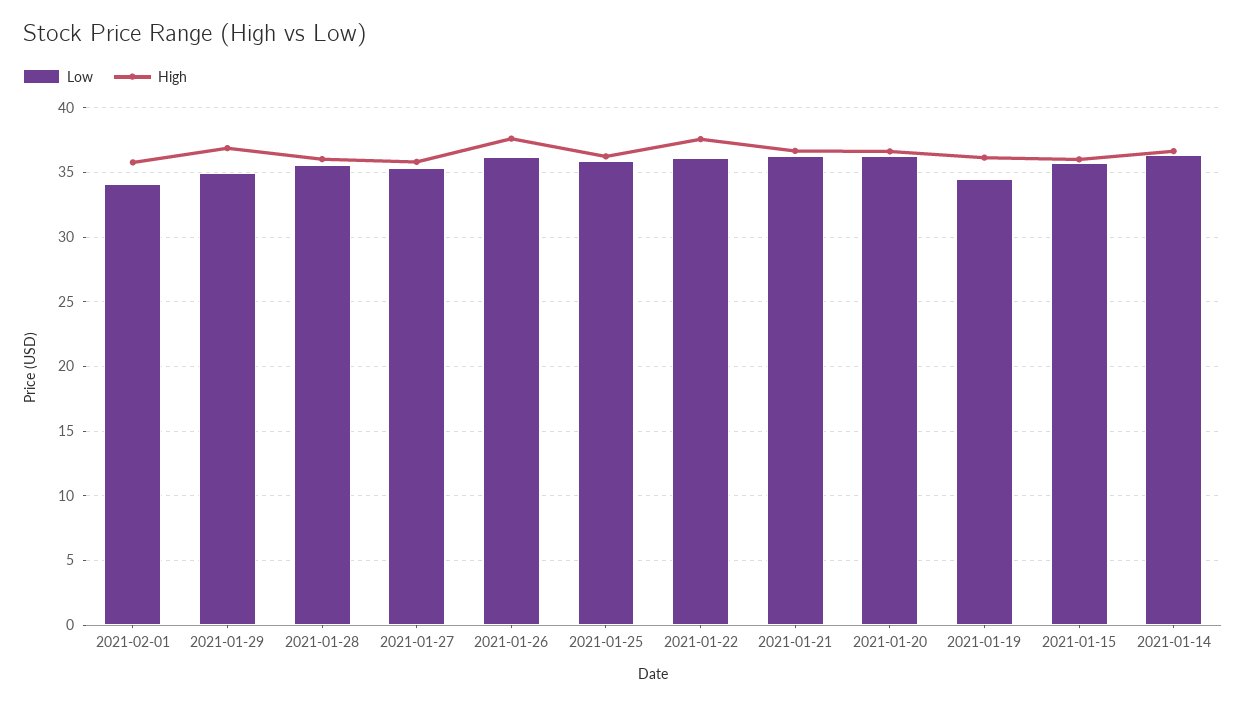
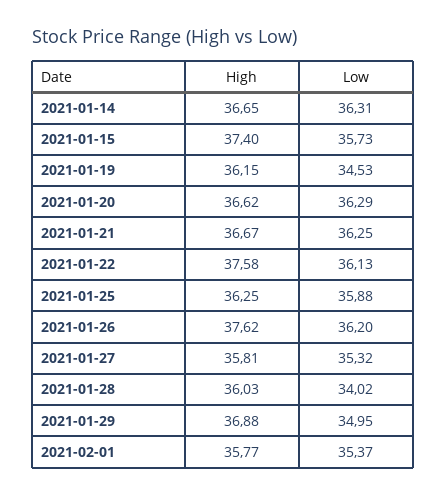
Low, 2021-02-01: 34 -> 35.37
Low, 2021-01-28: 35.5 -> 34.02
High, 2021-01-15: 36 -> 37.4

